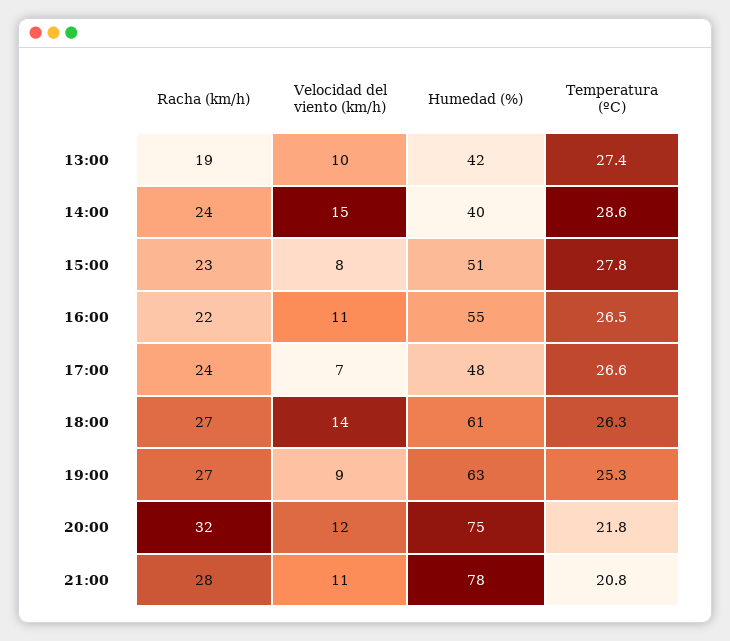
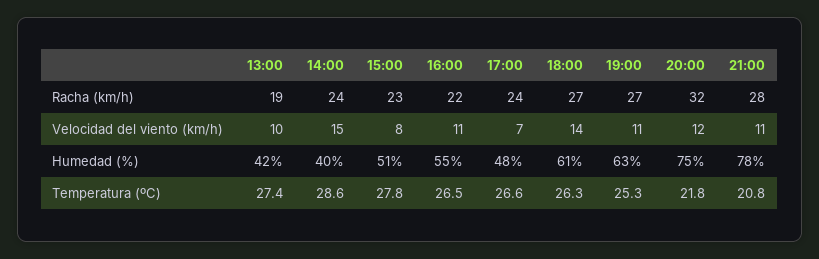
Velocidad del viento (km/h), 19:00: 9 -> 11

